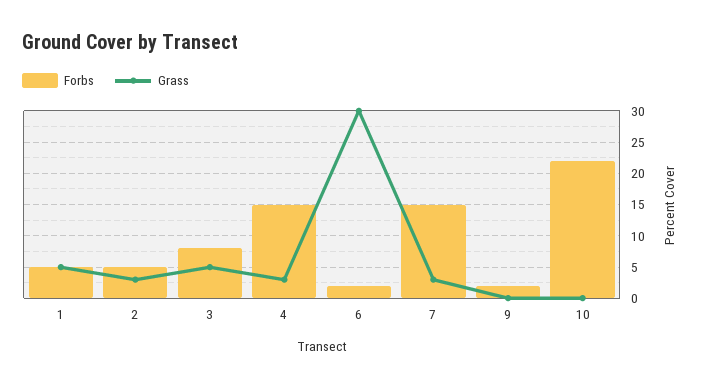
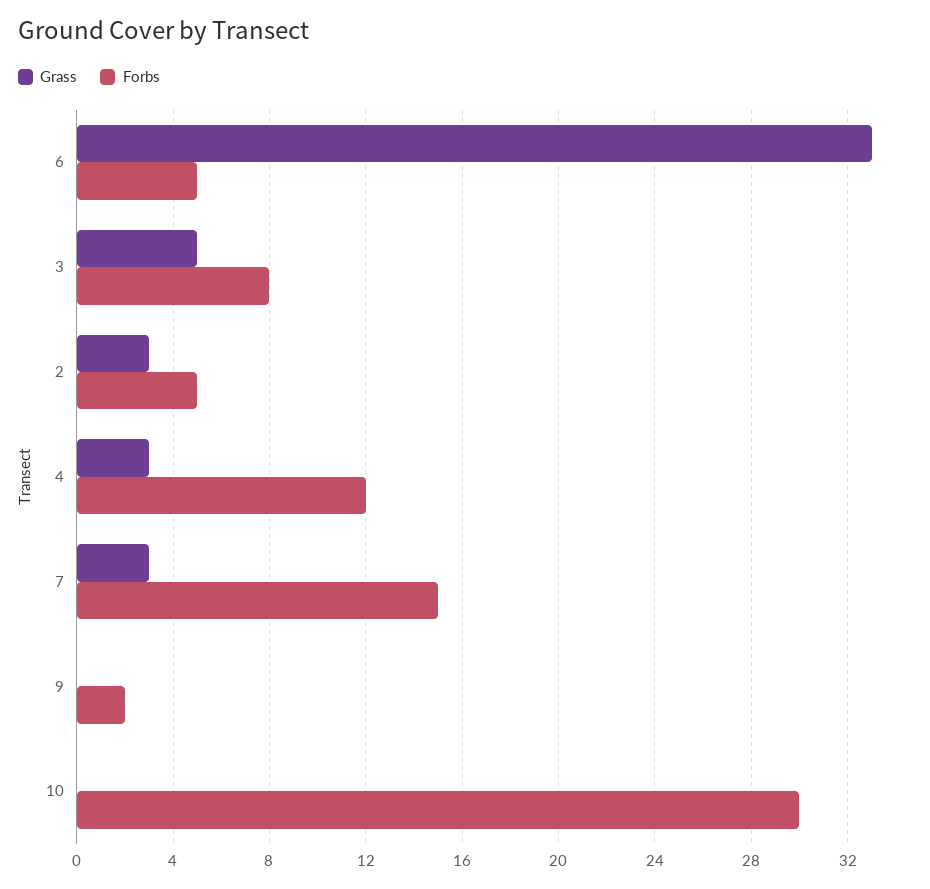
Forbs, 1: 5 -> none
Grass, 1: 5 -> none
Forbs, 4: 15 -> 12
Forbs, 6: 2 -> 5
Grass, 6: 30 -> 33
Forbs, 10: 22 -> 30

